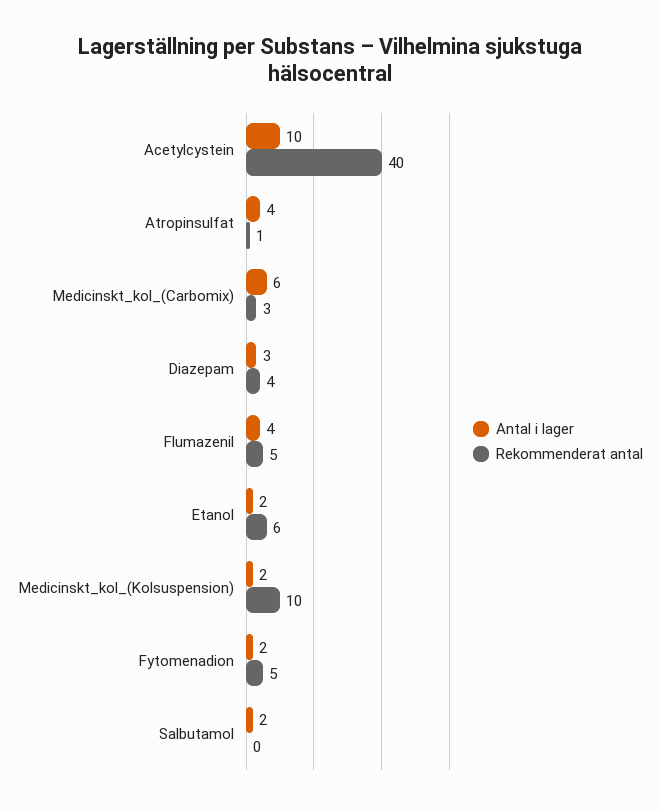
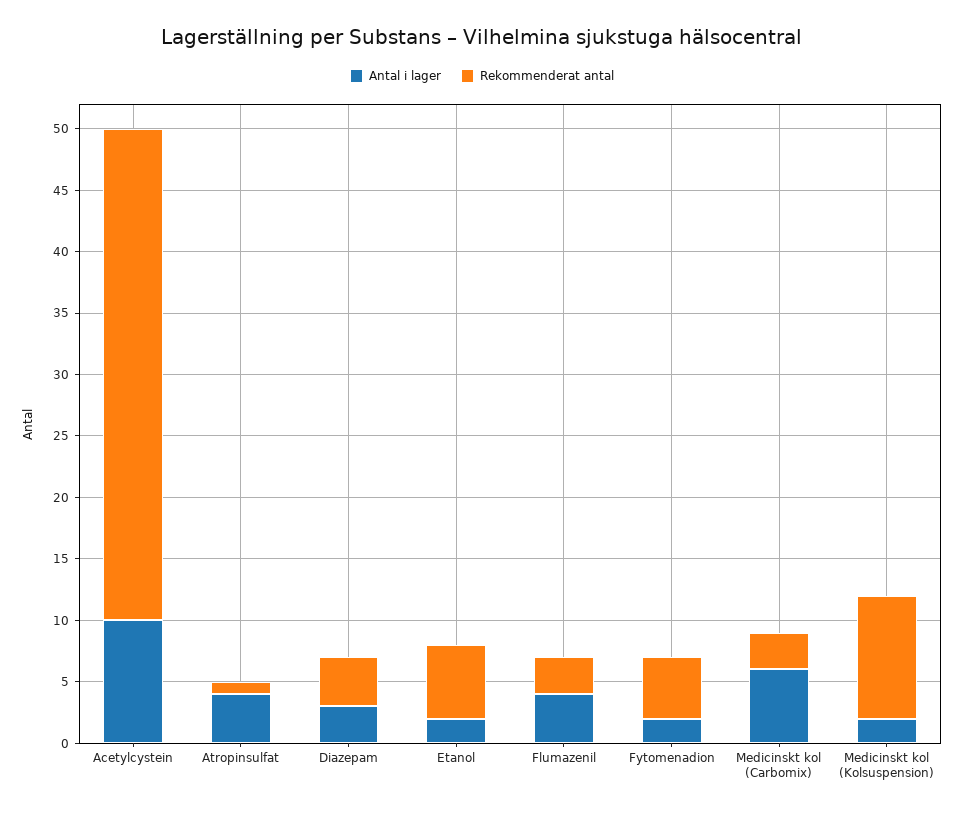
Rekommenderat antal, Flumazenil: 5 -> 3
Antal i lager, Salbutamol: 2 -> none
Rekommenderat antal, Salbutamol: 0 -> none

